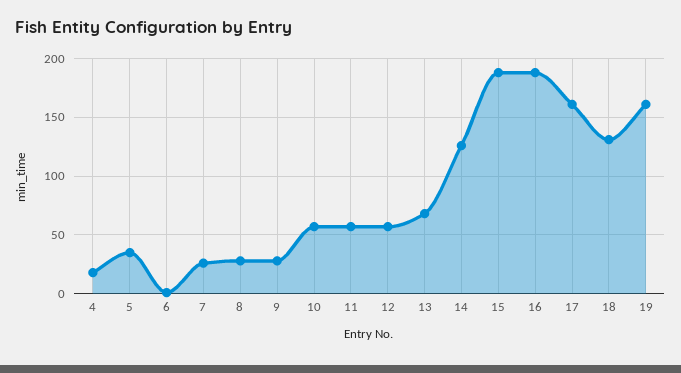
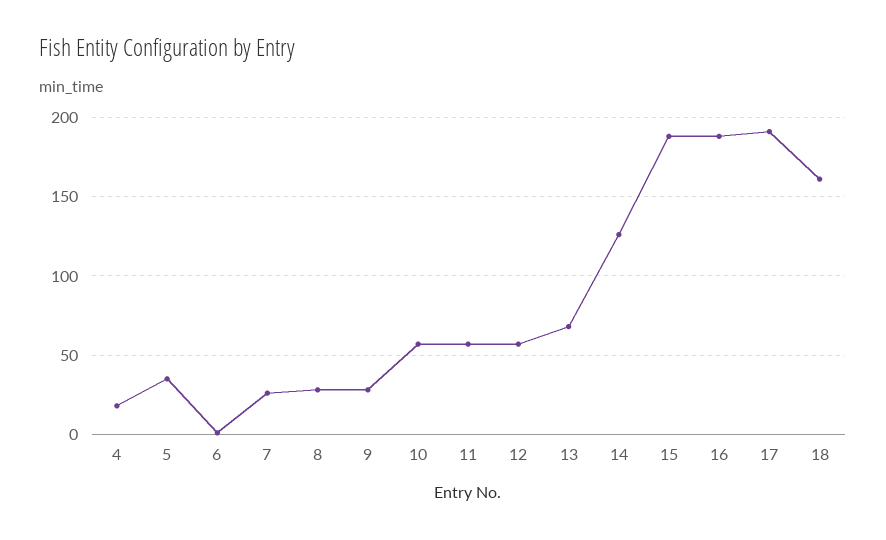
17: 160 -> 190
18: 130 -> 160
19: 160 -> none

